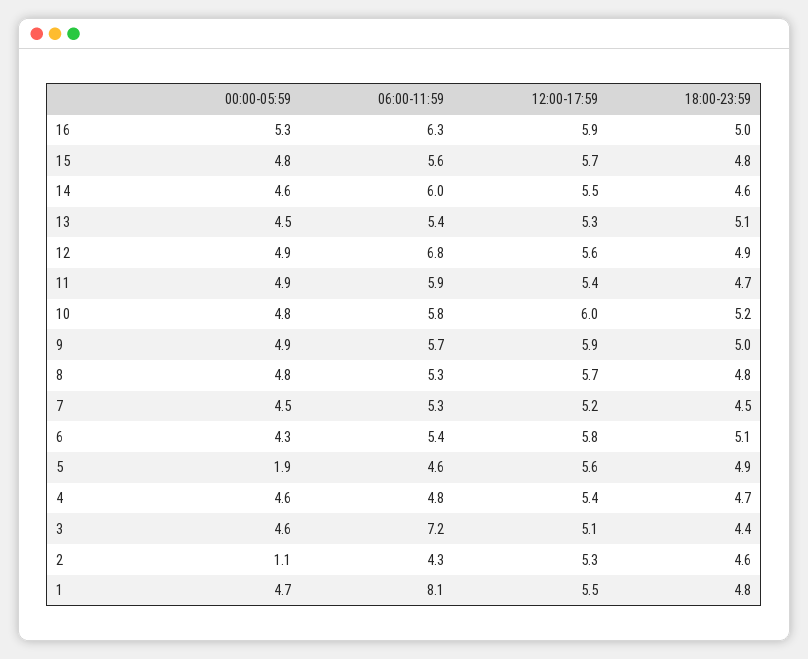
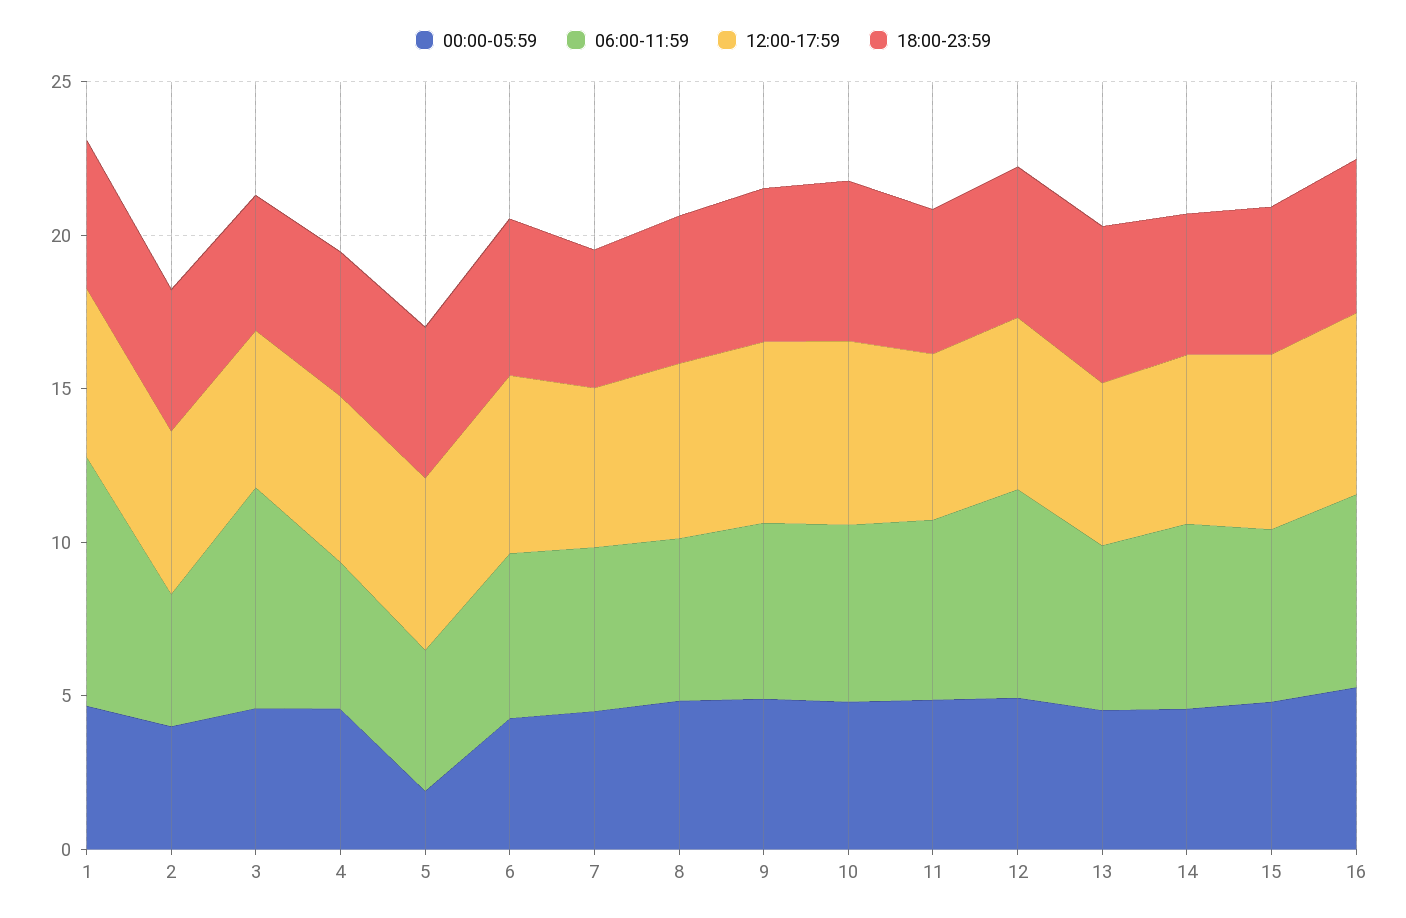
00:00-05:59, 2: 1.1 -> 4

